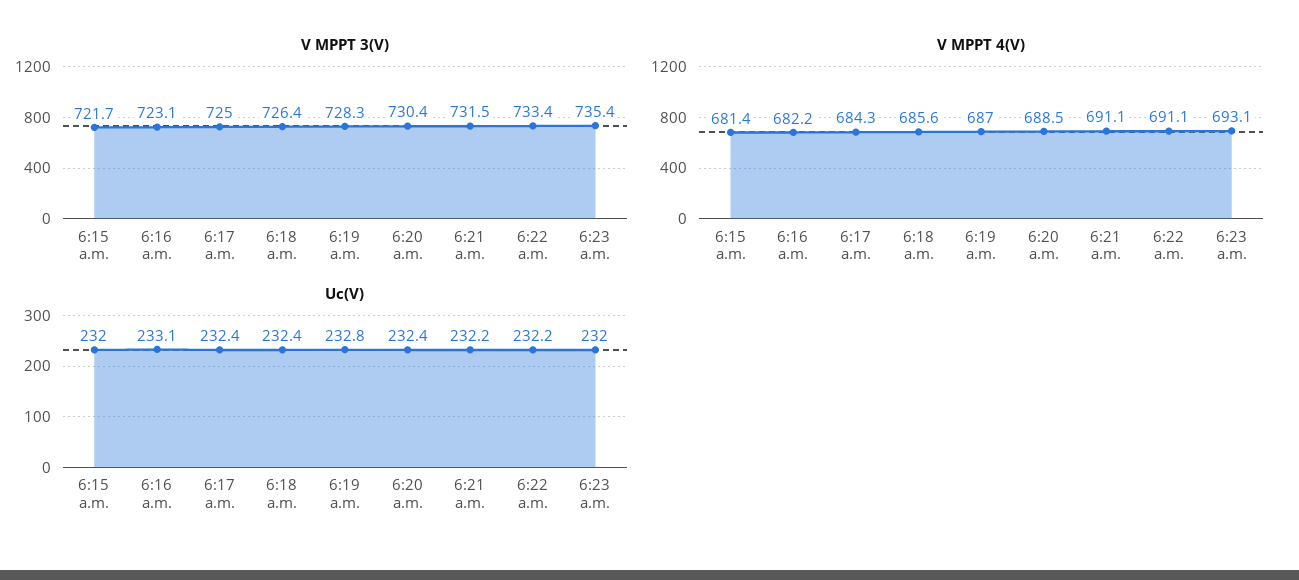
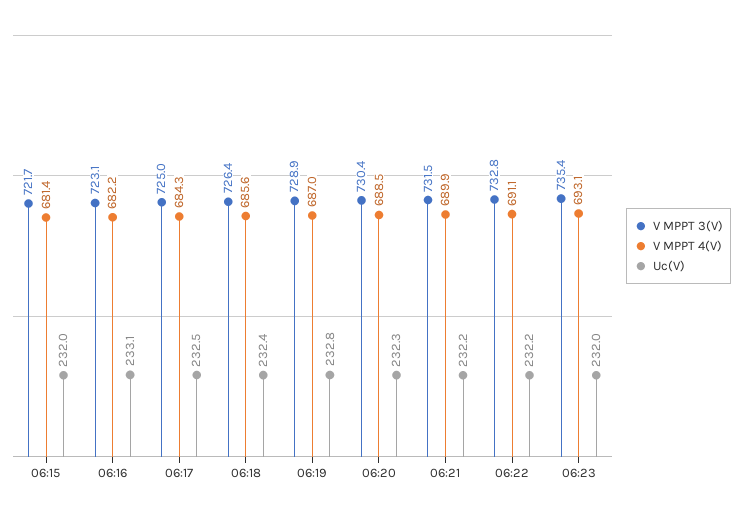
V MPPT 3(V), 6:19 a.m.: 728.3 -> 728.9
V MPPT 3(V), 6:22 a.m.: 733.4 -> 732.8
V MPPT 4(V), 6:21 a.m.: 691.1 -> 689.9
Uc(V), 6:17 a.m.: 232.4 -> 232.5
Uc(V), 6:20 a.m.: 232.4 -> 232.3

